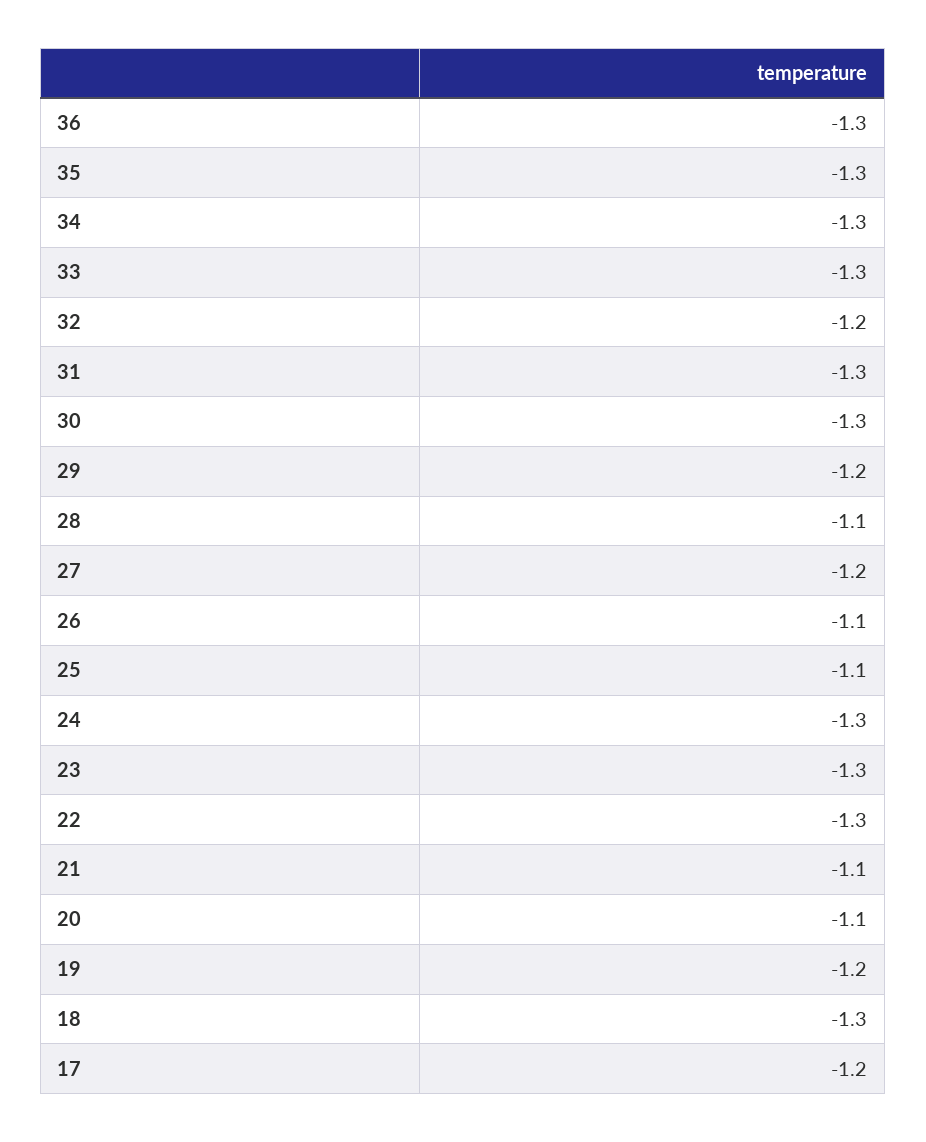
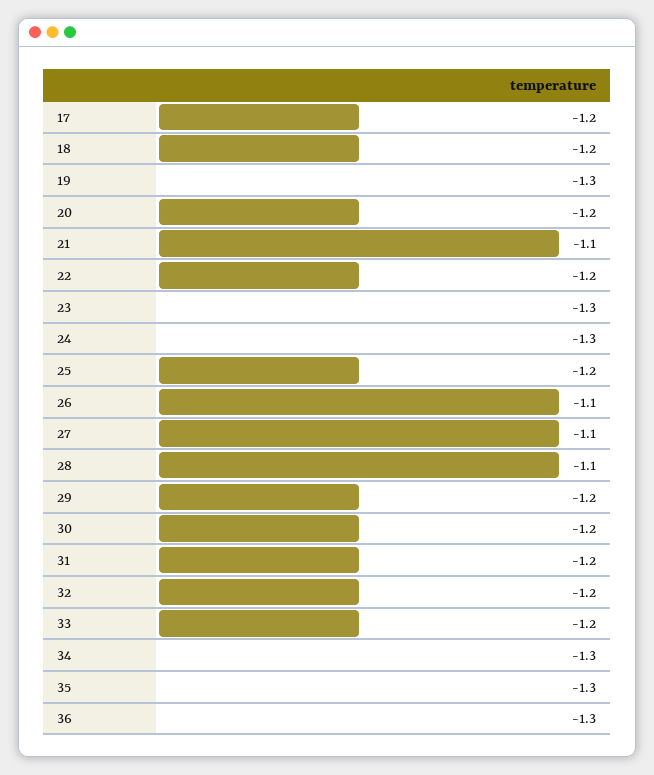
33: -1.3 -> -1.2
31: -1.3 -> -1.2
30: -1.3 -> -1.2
27: -1.2 -> -1.1
25: -1.1 -> -1.2
22: -1.3 -> -1.2
20: -1.1 -> -1.2
19: -1.2 -> -1.3
18: -1.3 -> -1.2

